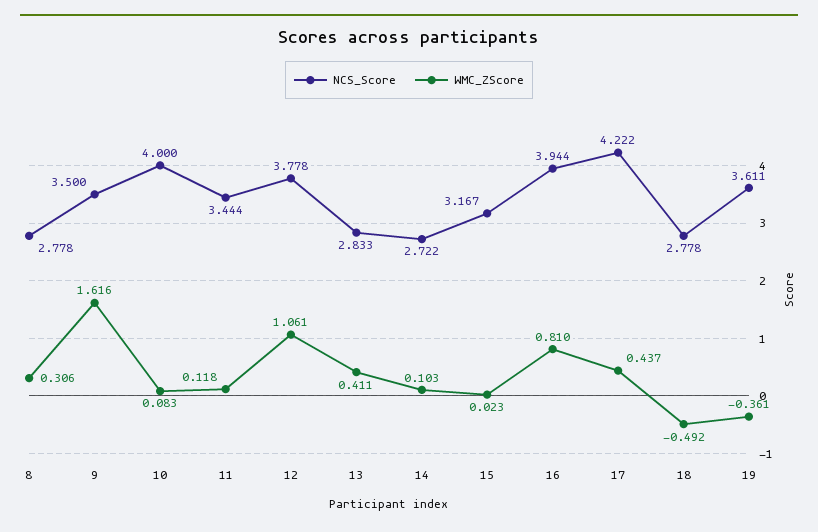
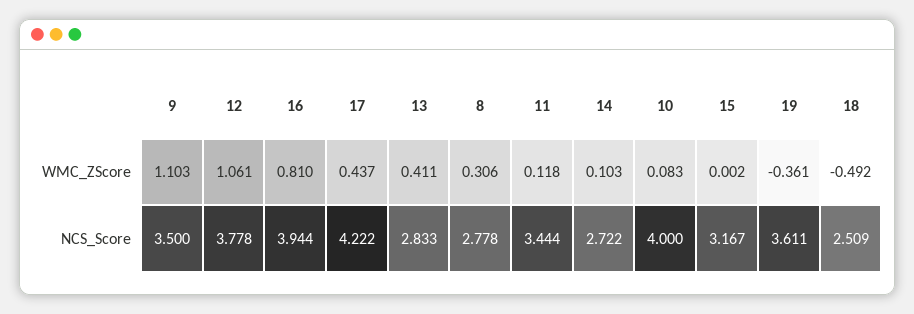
WMC_ZScore, 9: 1.616 -> 1.103
WMC_ZScore, 15: 0.023 -> 0.002
NCS_Score, 18: 2.778 -> 2.509

